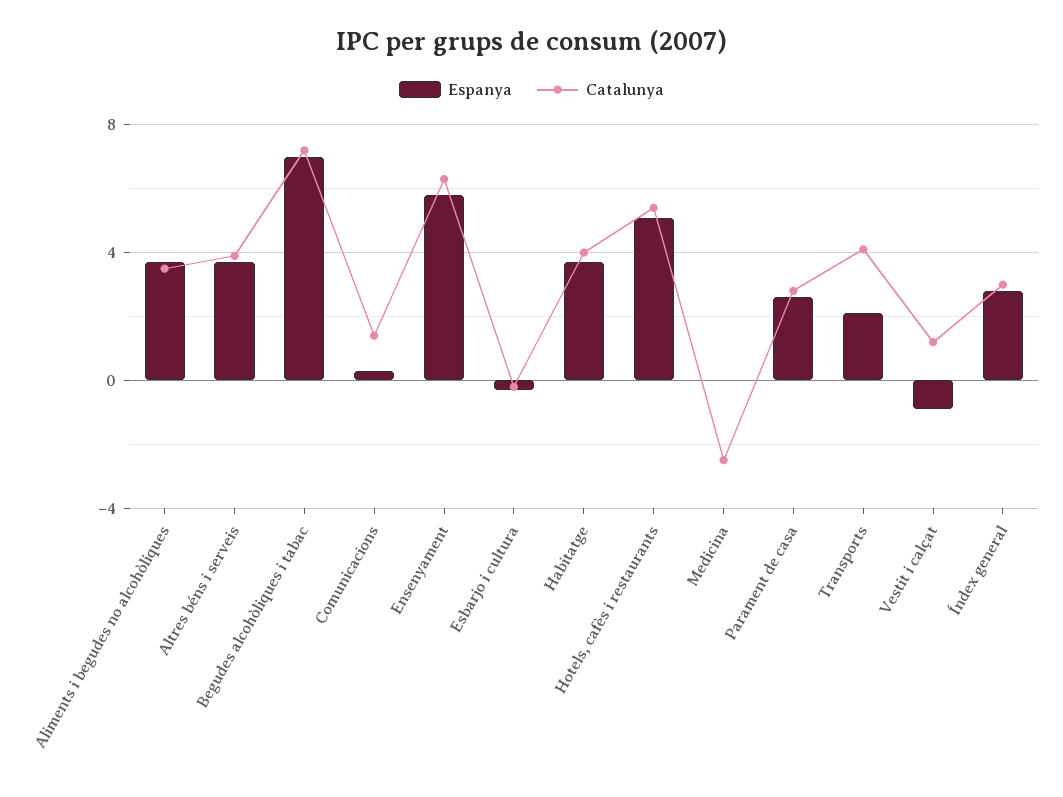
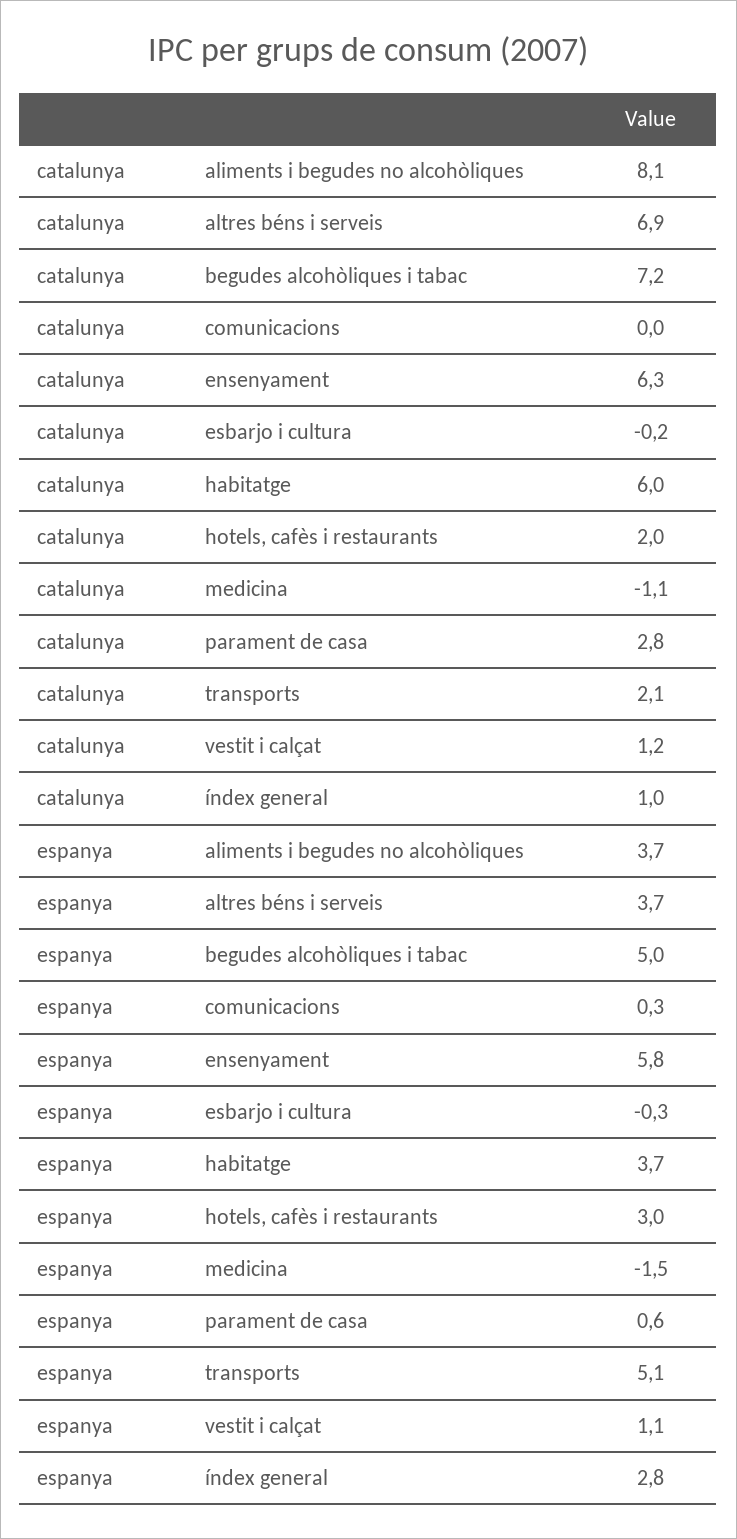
Catalunya, Aliments i begudes no alcohòliques: 3.5 -> 8.1
Catalunya, Altres béns i serveis: 4 -> 6.9
Espanya, Begudes alcohòliques i tabac: 7 -> 5
Catalunya, Comunicacions: 1.5 -> 0
Catalunya, Habitatge: 4 -> 6
Espanya, Hotels, cafès i restaurants: 5 -> 3
Catalunya, Hotels, cafès i restaurants: 5.5 -> 2
Espanya, Medicina: 0 -> -1.5
Catalunya, Medicina: -2.5 -> -1.1
Espanya, Parament de casa: 2.5 -> 0.6
Espanya, Transports: 2 -> 5.1
Catalunya, Transports: 4 -> 2.1
Espanya, Vestit i calçat: -1 -> 1.1
Catalunya, Índex general: 3 -> 1

